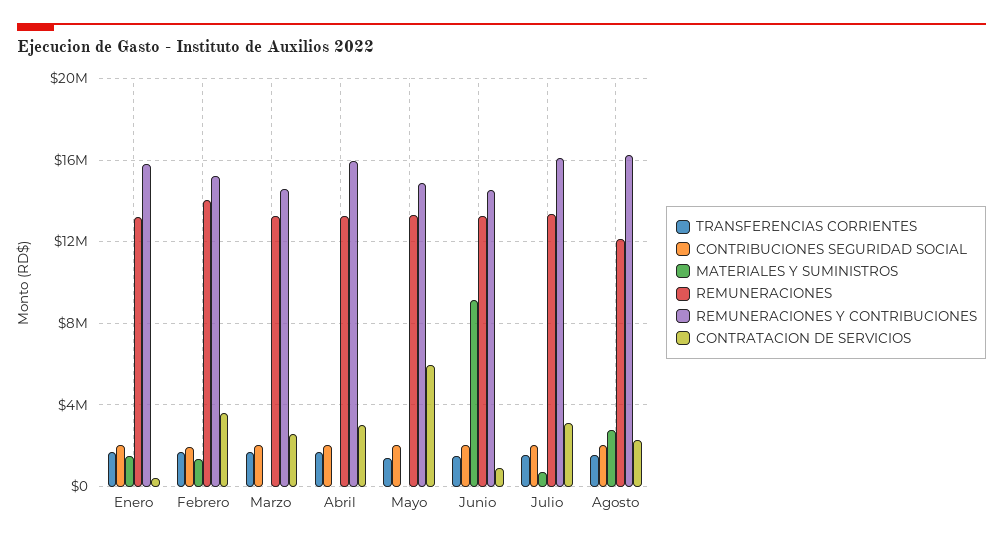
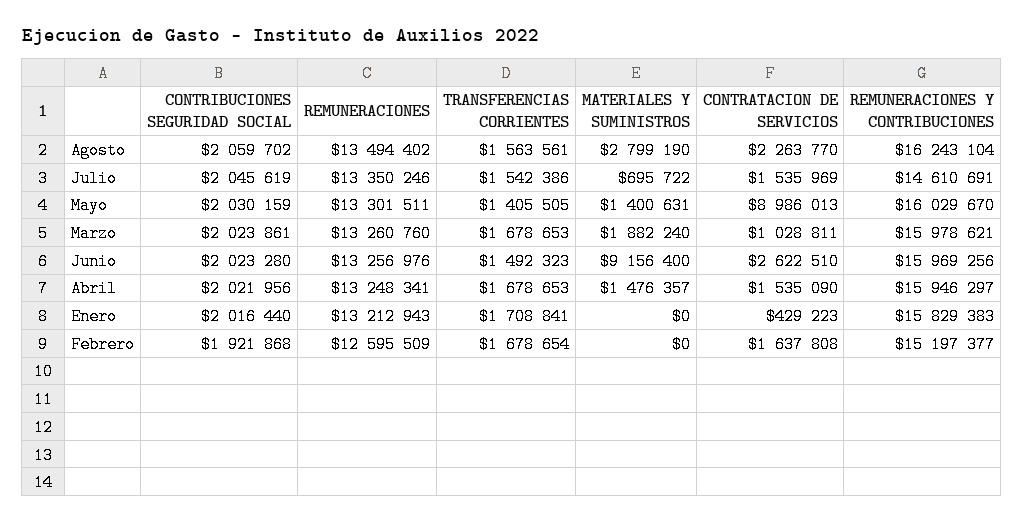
MATERIALES Y SUMINISTROS, Enero: 1500000 -> 0
MATERIALES Y SUMINISTROS, Febrero: 1500000 -> 0
REMUNERACIONES, Febrero: 14000000 -> 12595509
CONTRATACION DE SERVICIOS, Febrero: 3500000 -> 1637808
MATERIALES Y SUMINISTROS, Marzo: 0 -> 1882240
REMUNERACIONES Y CONTRIBUCIONES, Marzo: 14500000 -> 15978621
CONTRATACION DE SERVICIOS, Marzo: 2500000 -> 1028811
MATERIALES Y SUMINISTROS, Abril: 0 -> 1476357
CONTRATACION DE SERVICIOS, Abril: 3000000 -> 1535090
MATERIALES Y SUMINISTROS, Mayo: 0 -> 1400631
REMUNERACIONES Y CONTRIBUCIONES, Mayo: 15000000 -> 16029670
CONTRATACION DE SERVICIOS, Mayo: 6000000 -> 8986013
REMUNERACIONES Y CONTRIBUCIONES, Junio: 14500000 -> 15969256
CONTRATACION DE SERVICIOS, Junio: 1000000 -> 2622510
REMUNERACIONES Y CONTRIBUCIONES, Julio: 16000000 -> 14610691
CONTRATACION DE SERVICIOS, Julio: 3000000 -> 1535969
REMUNERACIONES, Agosto: 12000000 -> 13494402

